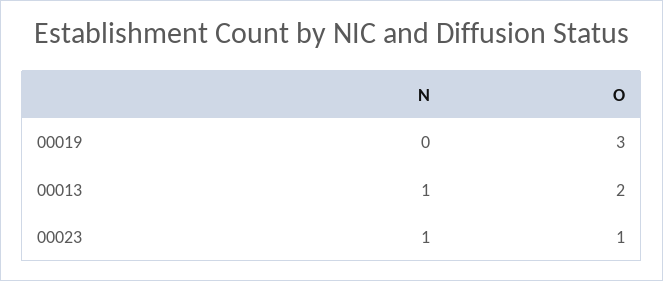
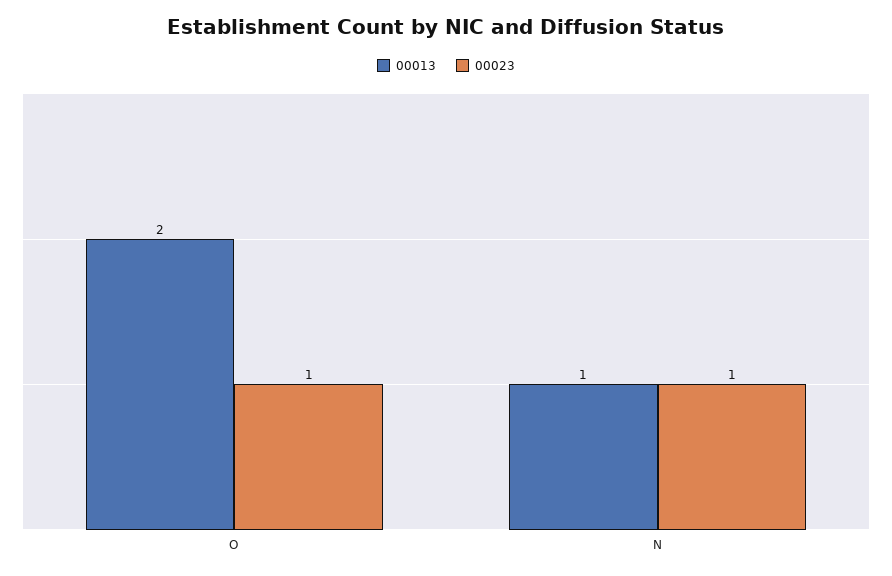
00019, N: 0 -> none
00019, O: 3 -> none

